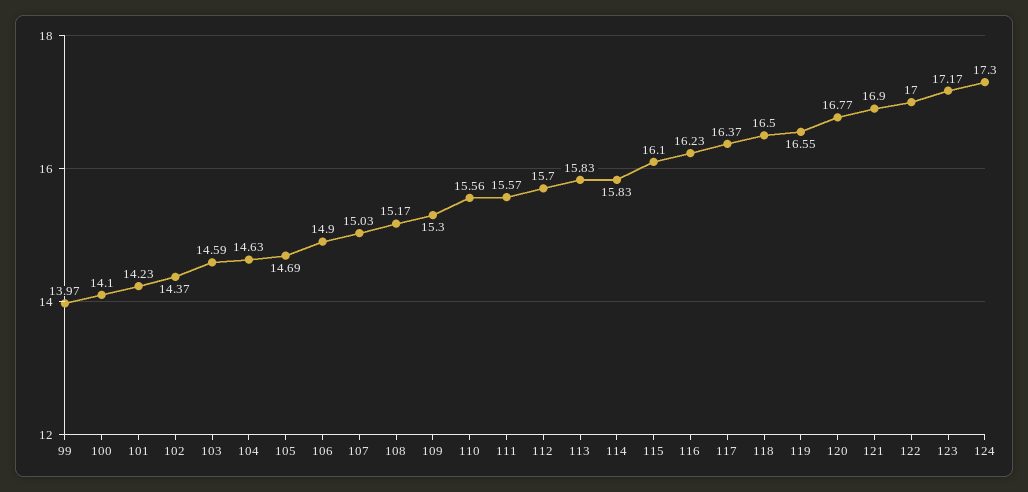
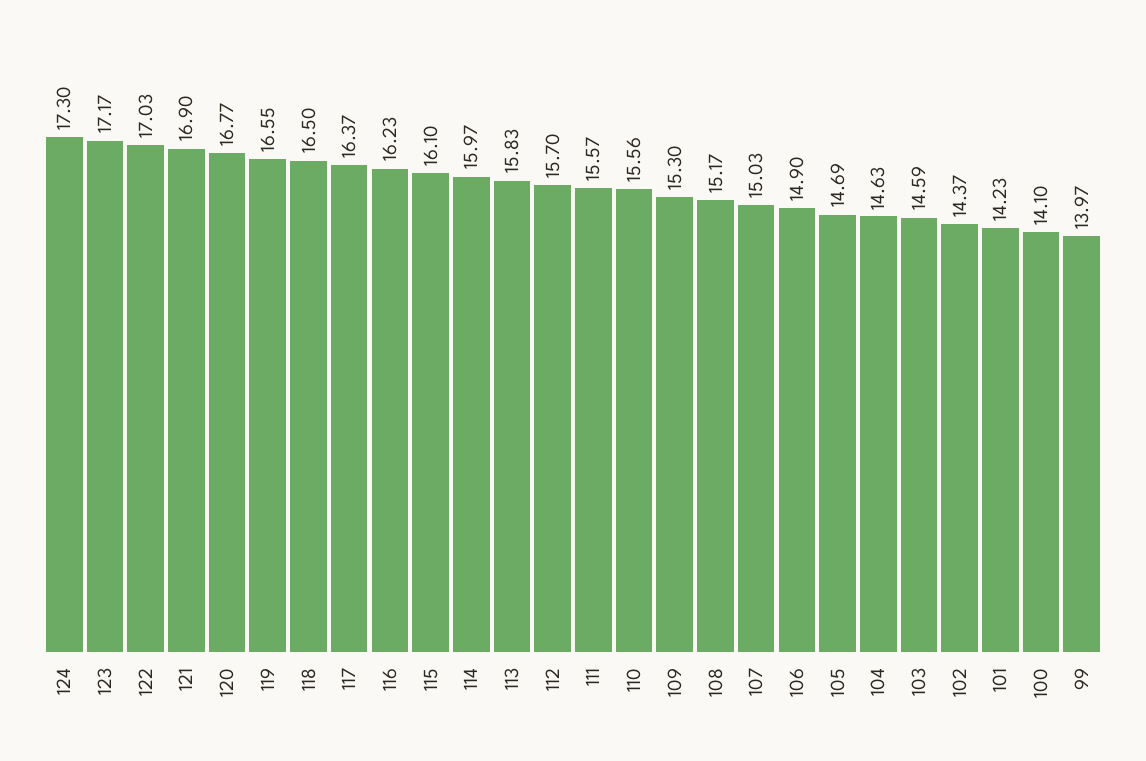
114: 15.83 -> 15.97
122: 17 -> 17.03

